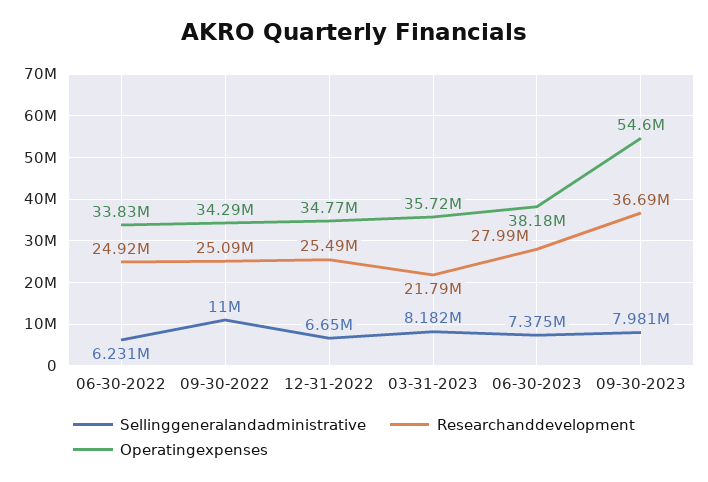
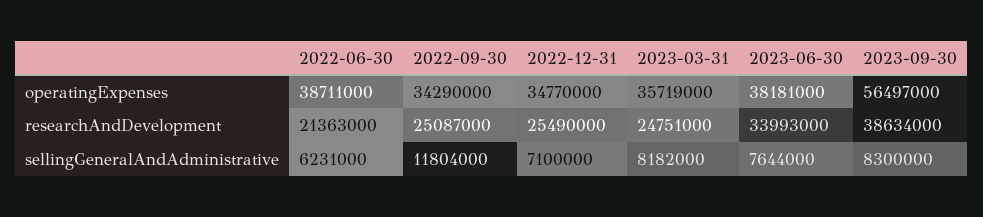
Researchanddevelopment, 06-30-2022: 24920000 -> 21363000
Operatingexpenses, 06-30-2022: 33830000 -> 38711000
Sellinggeneralandadministrative, 09-30-2022: 11000000 -> 11804000
Sellinggeneralandadministrative, 12-31-2022: 6650000 -> 7100000
Researchanddevelopment, 03-31-2023: 21790000 -> 24751000
Sellinggeneralandadministrative, 06-30-2023: 7375000 -> 7644000
Researchanddevelopment, 06-30-2023: 27990000 -> 33993000
Sellinggeneralandadministrative, 09-30-2023: 7981000 -> 8300000
Researchanddevelopment, 09-30-2023: 36690000 -> 38634000
Operatingexpenses, 09-30-2023: 54600000 -> 56497000

